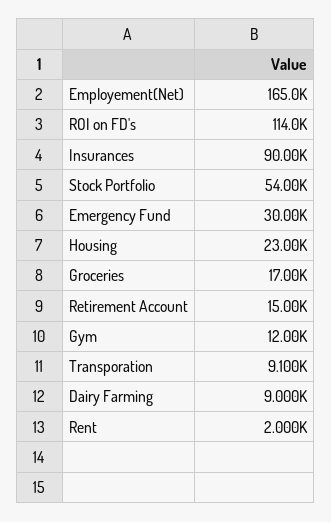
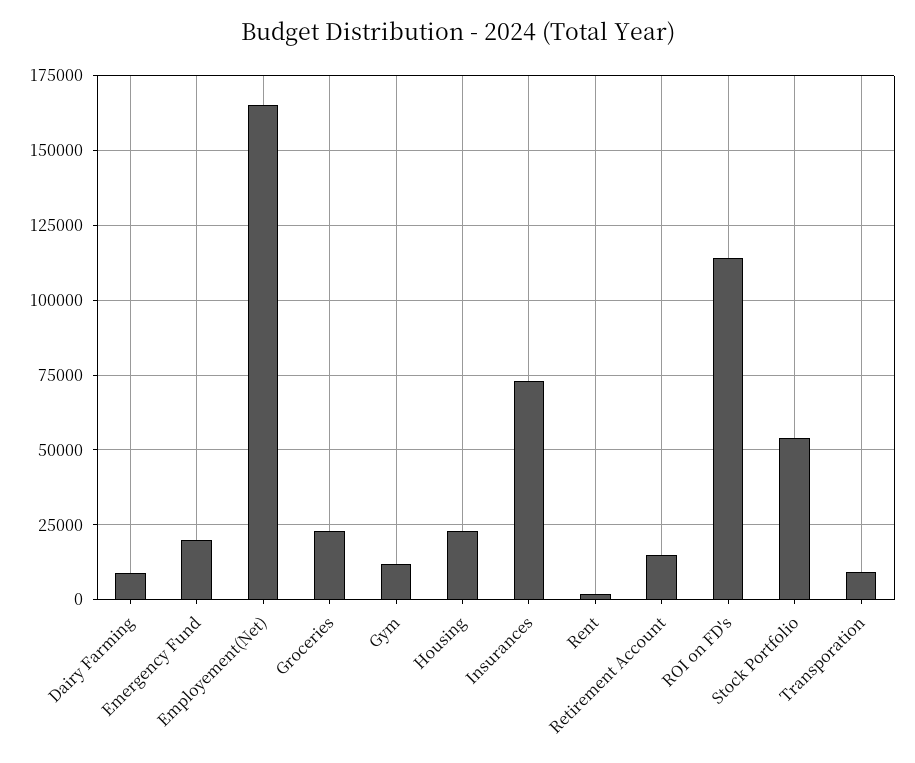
Insurances: 90000 -> 72500
Emergency Fund: 30000 -> 20000
Groceries: 17000 -> 22500

